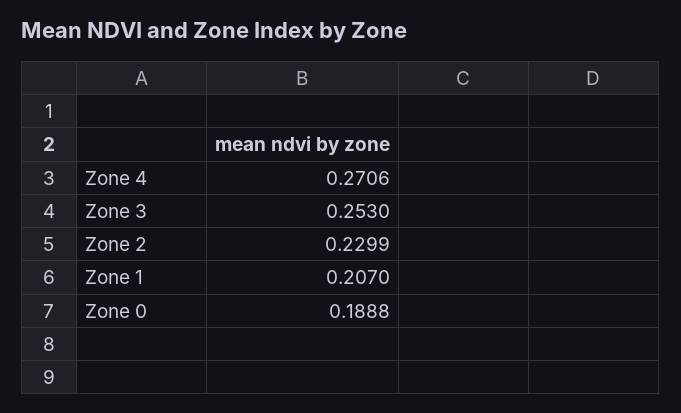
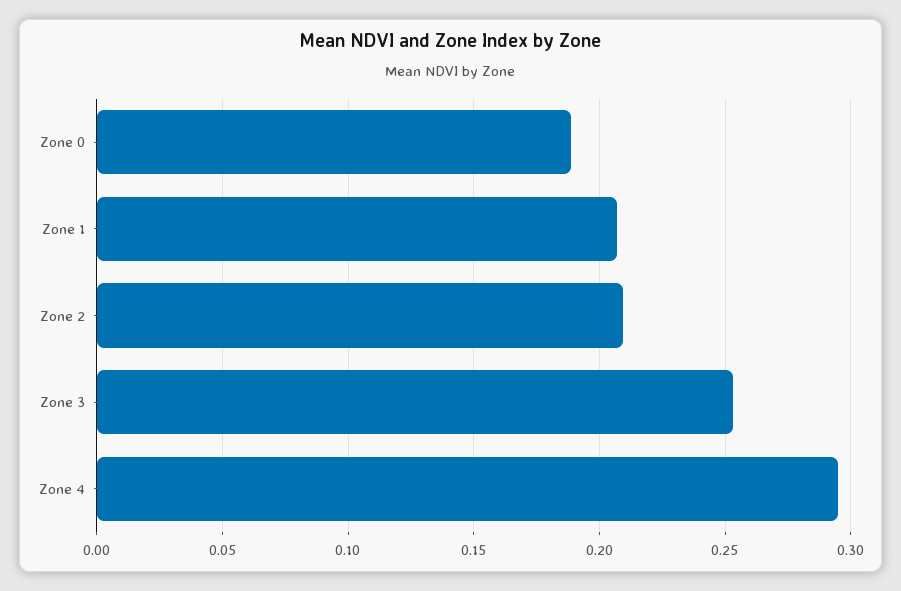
Zone 4: 0.2706 -> 0.295
Zone 2: 0.2299 -> 0.21

